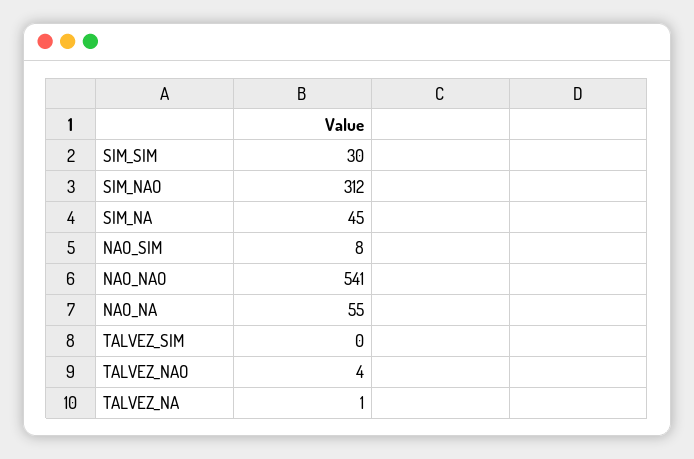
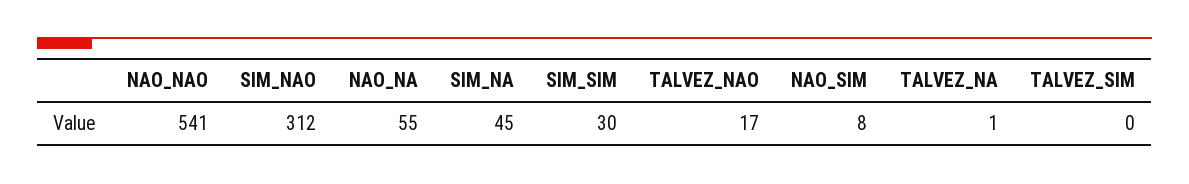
TALVEZ_NAO: 4 -> 17

